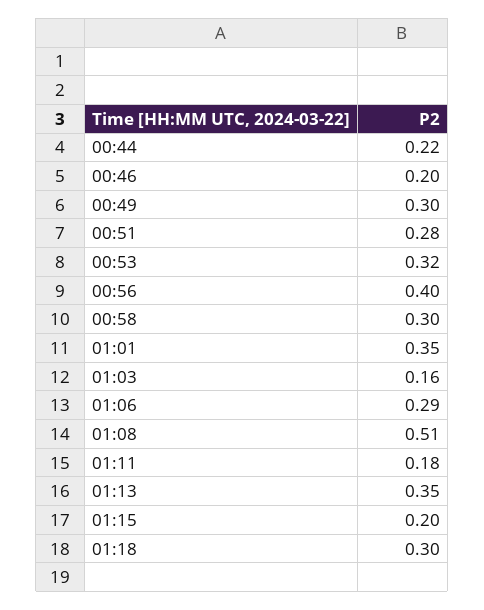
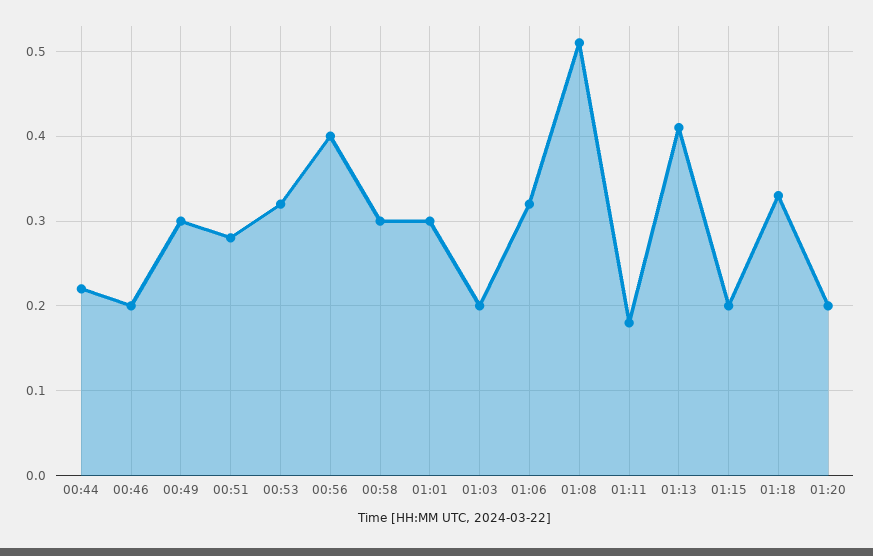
01:01: 0.35 -> 0.3
01:03: 0.16 -> 0.2
01:06: 0.29 -> 0.32
01:13: 0.35 -> 0.41
01:18: 0.3 -> 0.33
01:20: none -> 0.2

